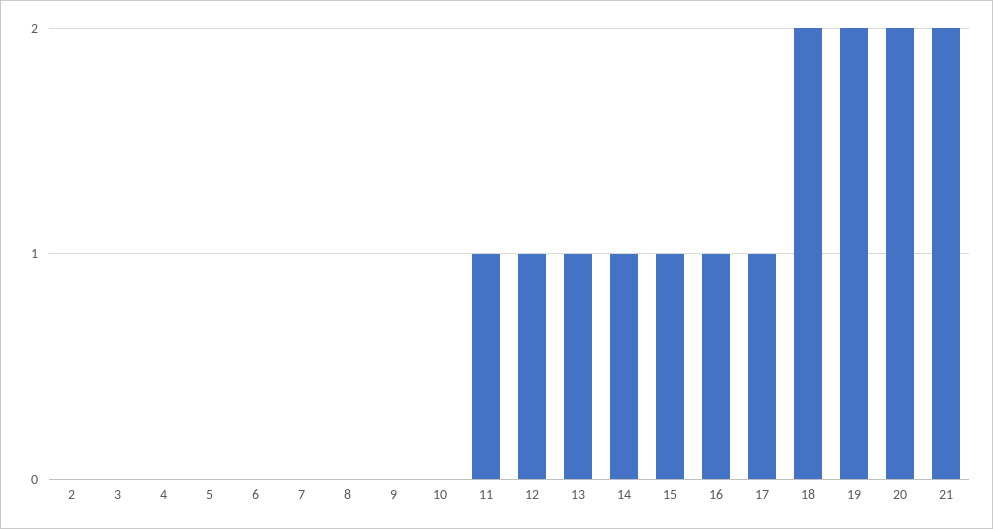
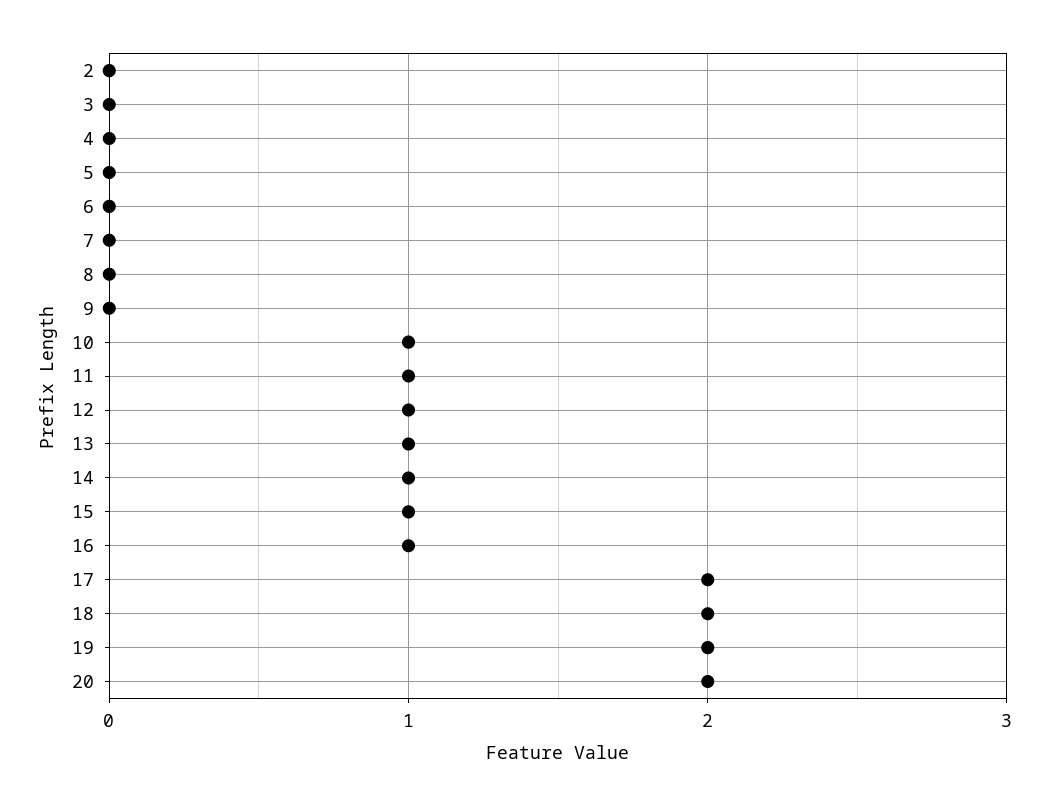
10: 0 -> 1
17: 1 -> 2
21: 2 -> none

